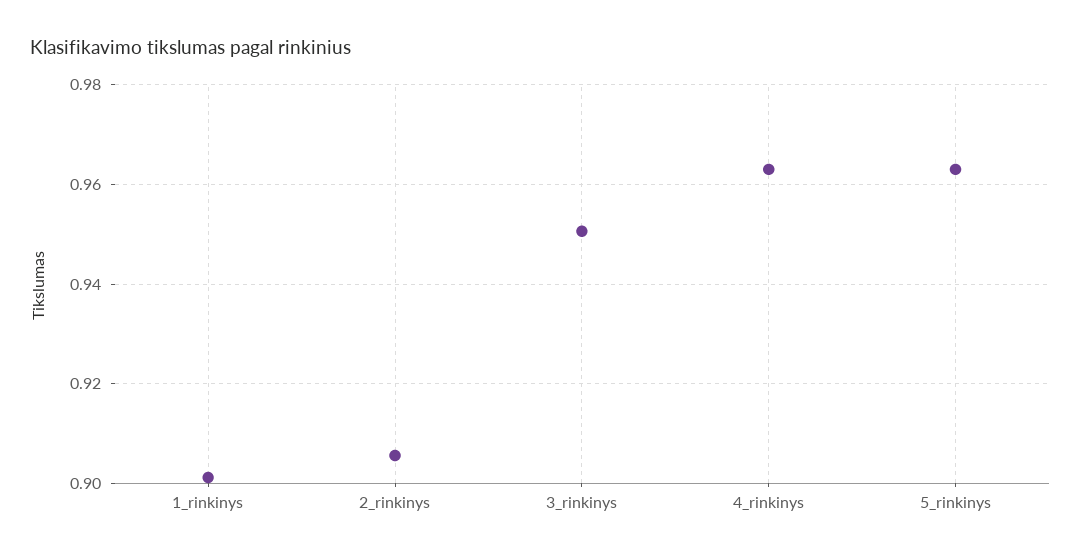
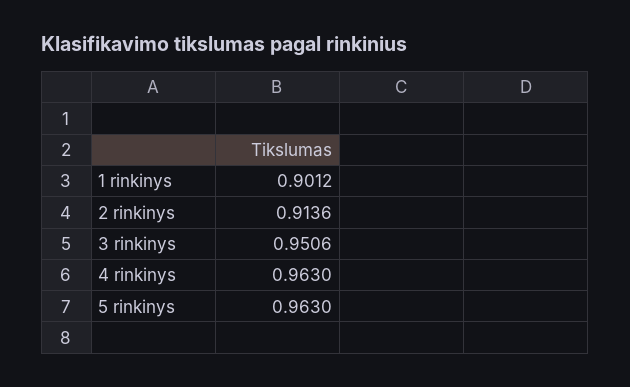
2_rinkinys: 0.906 -> 0.9136

